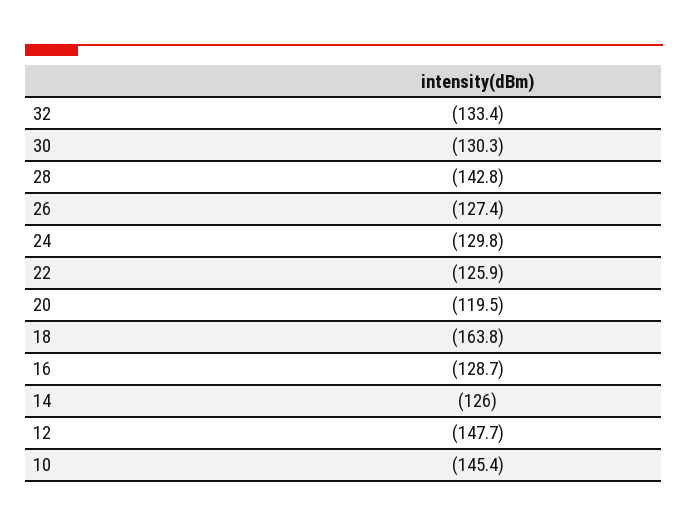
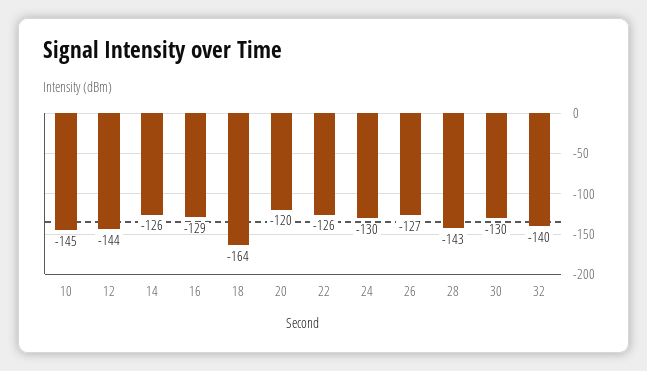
32: -133.4 -> -140
12: -147.7 -> -144

